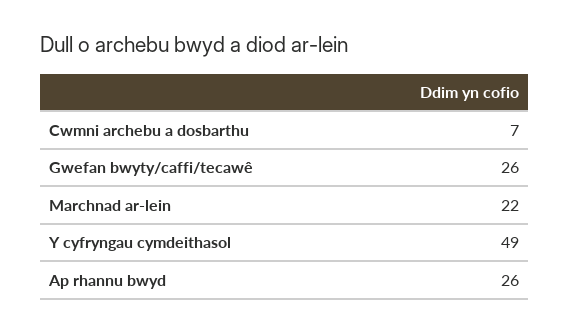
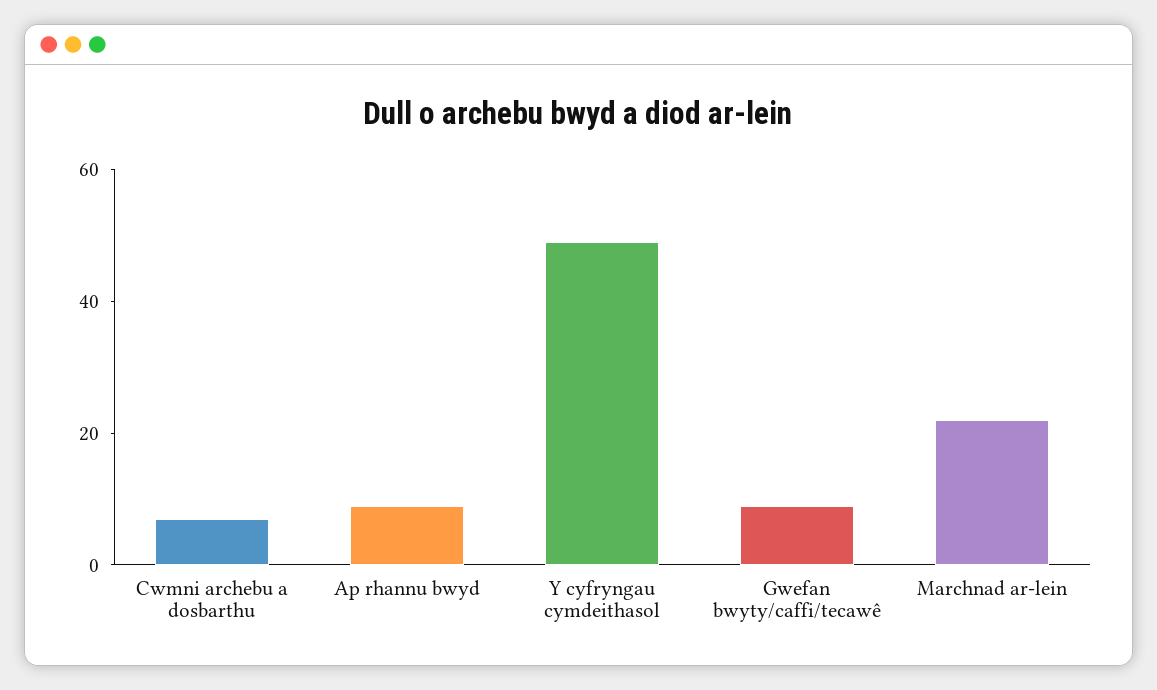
Gwefan bwyty/caffi/tecawê: 26 -> 10
Ap rhannu bwyd: 26 -> 10

